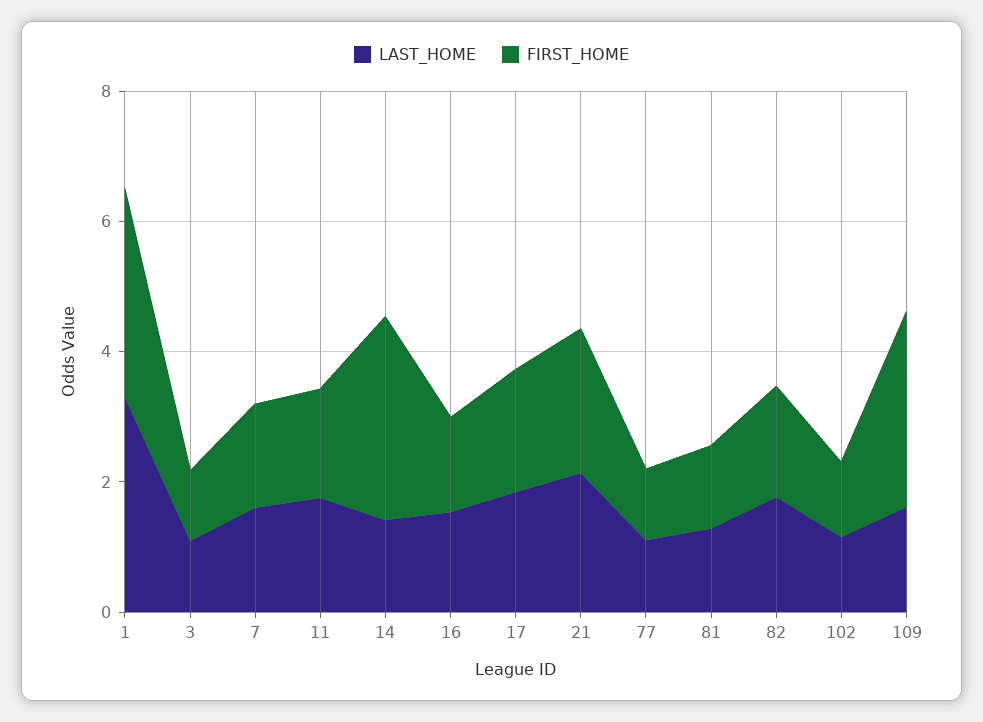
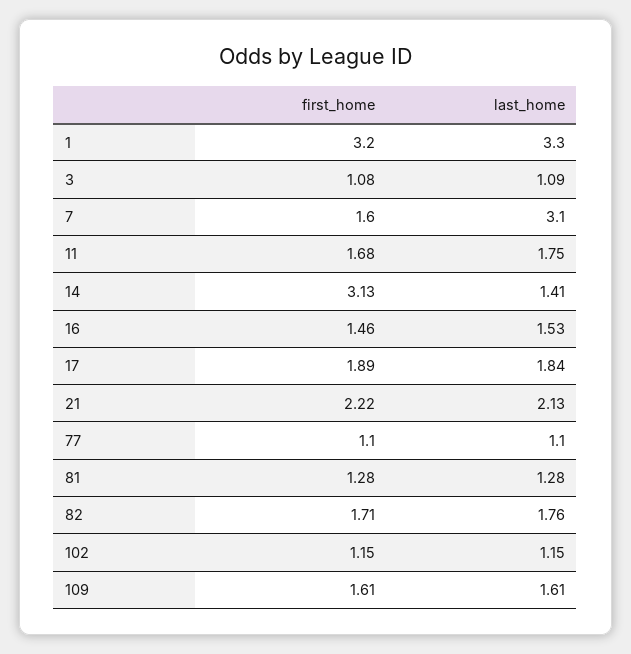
LAST_HOME, 7: 1.5 -> 3.1
FIRST_HOME, 109: 3 -> 1.61

